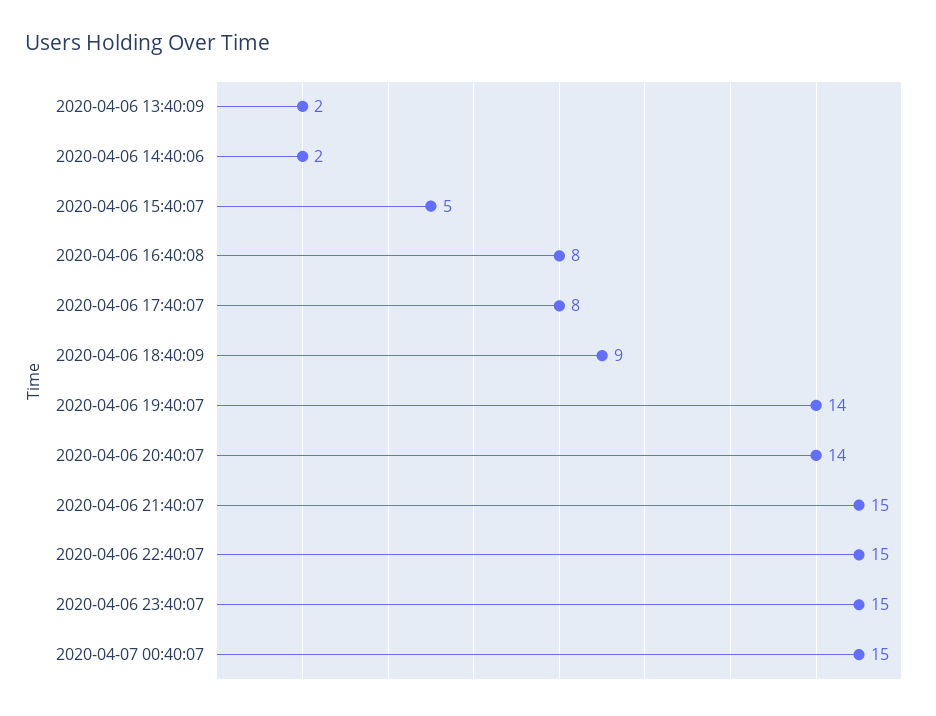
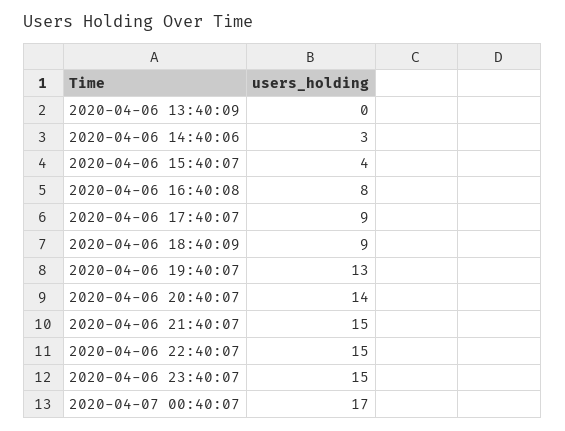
2020-04-06 13:40:09: 2 -> 0
2020-04-06 14:40:06: 2 -> 3
2020-04-06 15:40:07: 5 -> 4
2020-04-06 17:40:07: 8 -> 9
2020-04-06 19:40:07: 14 -> 13
2020-04-07 00:40:07: 15 -> 17

